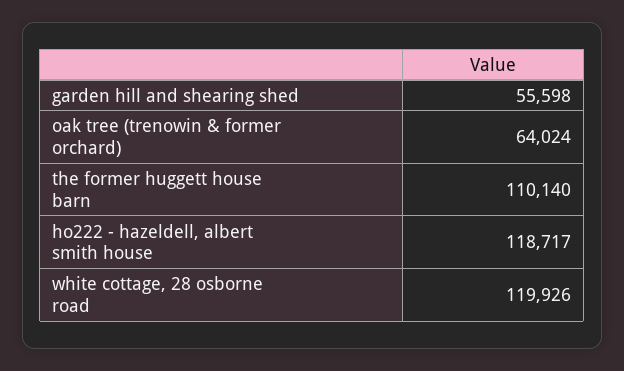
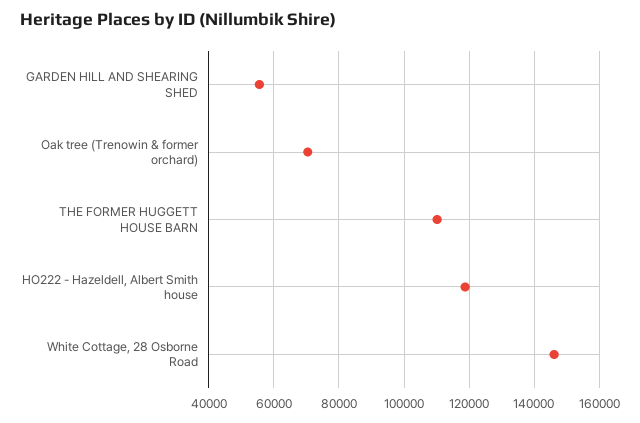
oak tree (trenowin & former orchard): 64024 -> 70000
white cottage, 28 osborne road: 119926 -> 146000

